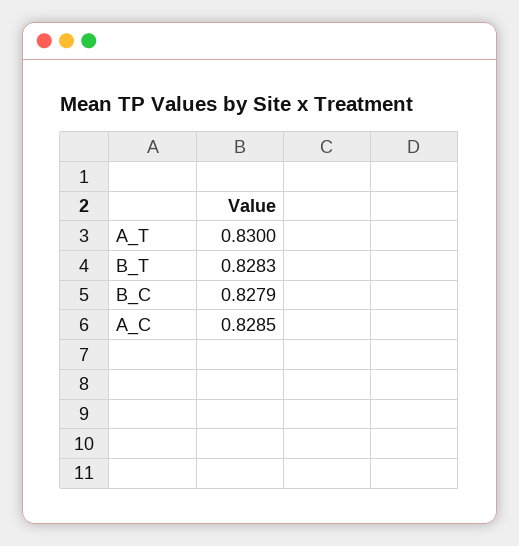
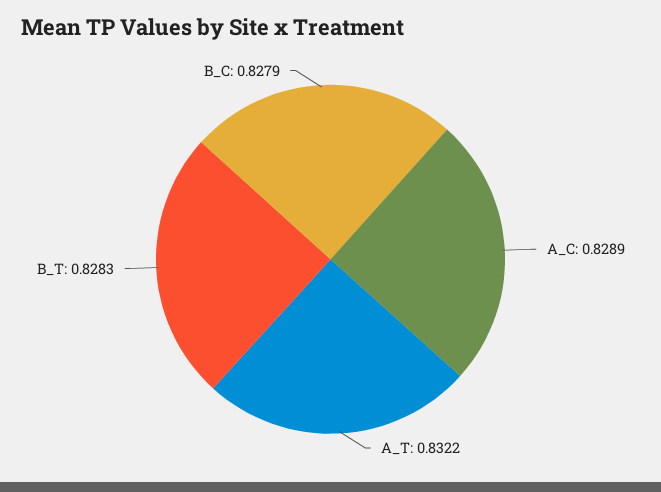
A_T: 0.83 -> 0.8322
A_C: 0.8285 -> 0.8289

